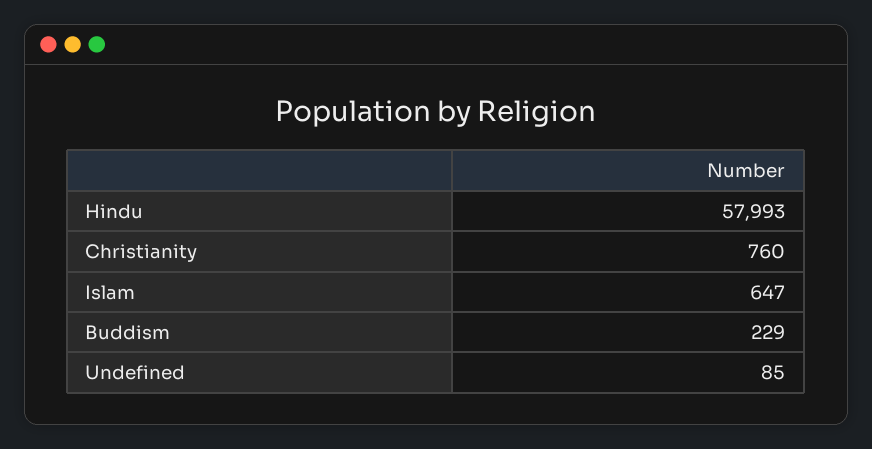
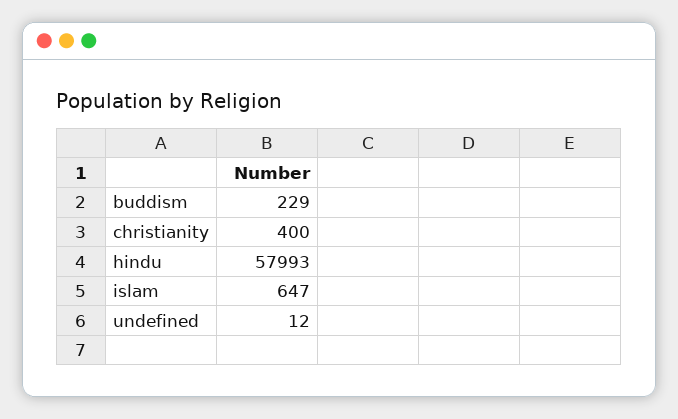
Christianity: 760 -> 400
Undefined: 85 -> 12

